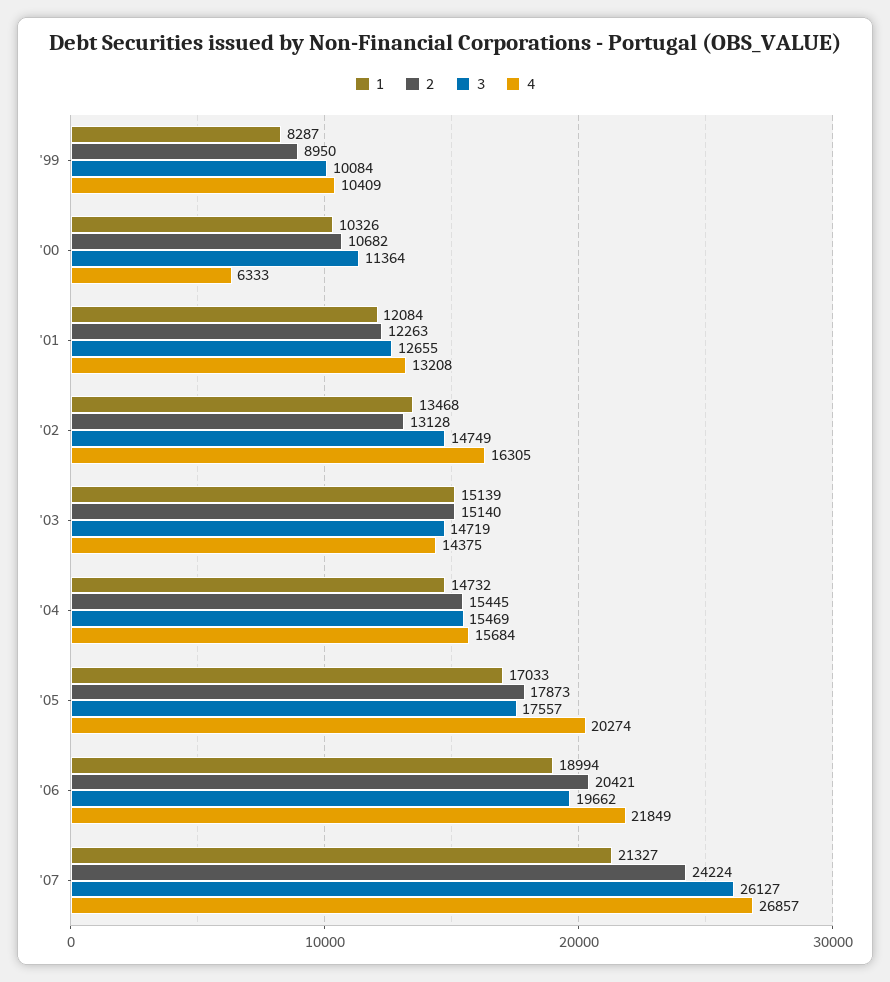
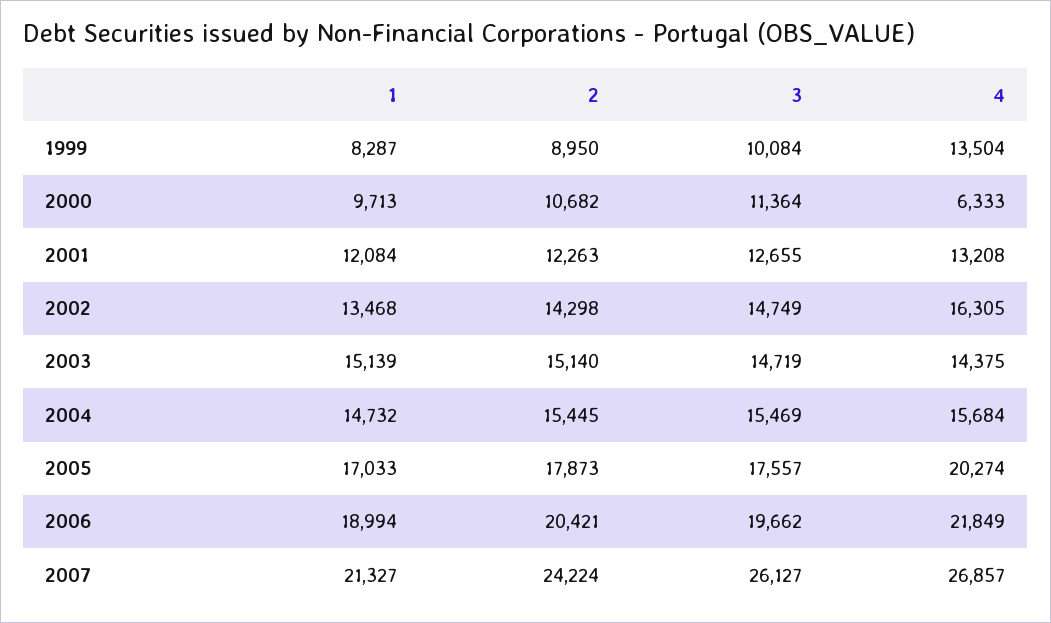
4, '99: 10409 -> 13504
1, '00: 10326 -> 9713
2, '02: 13128 -> 14298

